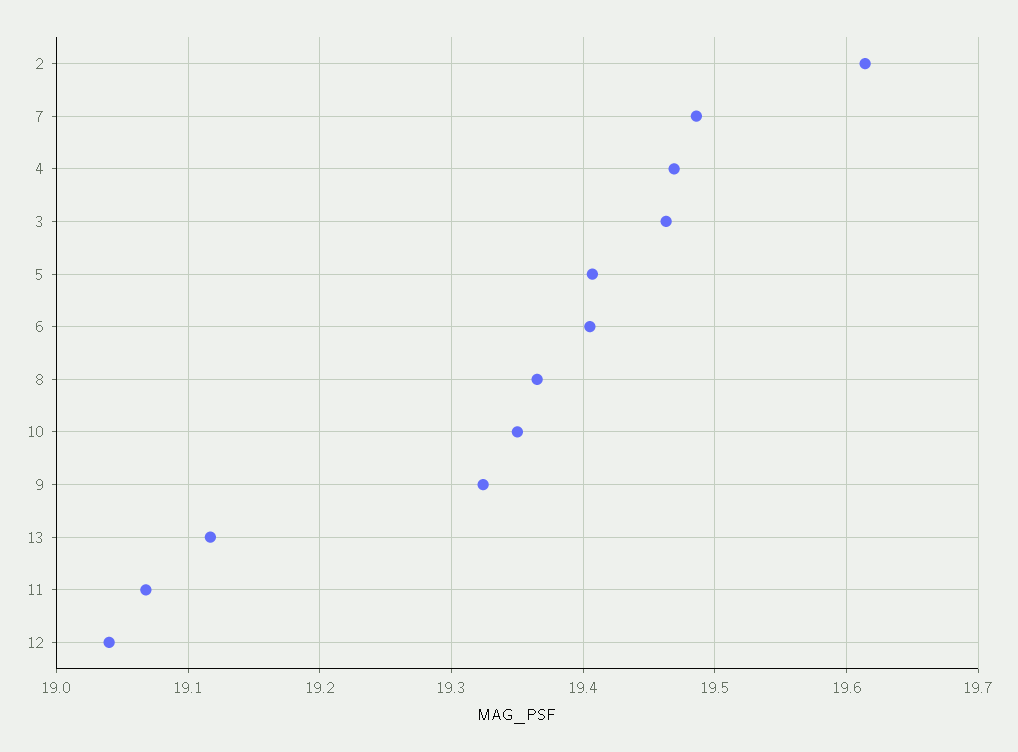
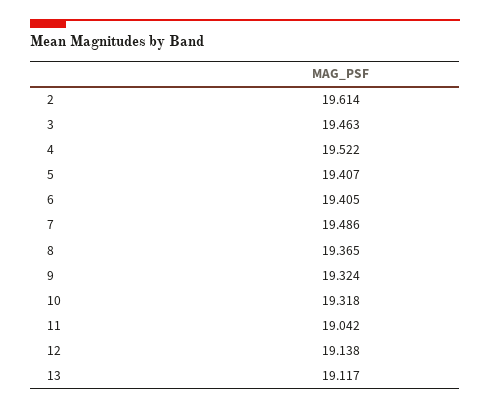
4: 19.47 -> 19.522
10: 19.35 -> 19.318
11: 19.07 -> 19.042
12: 19.04 -> 19.138

